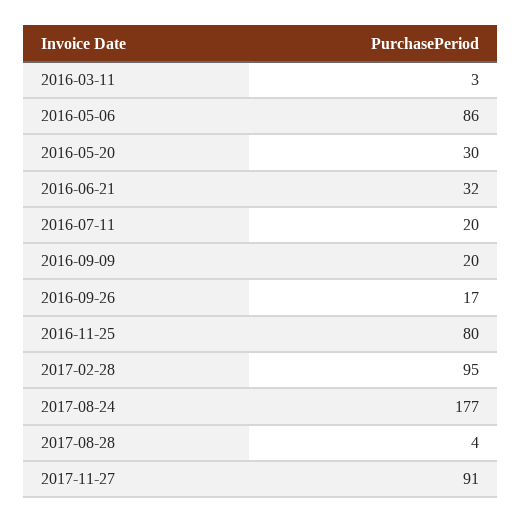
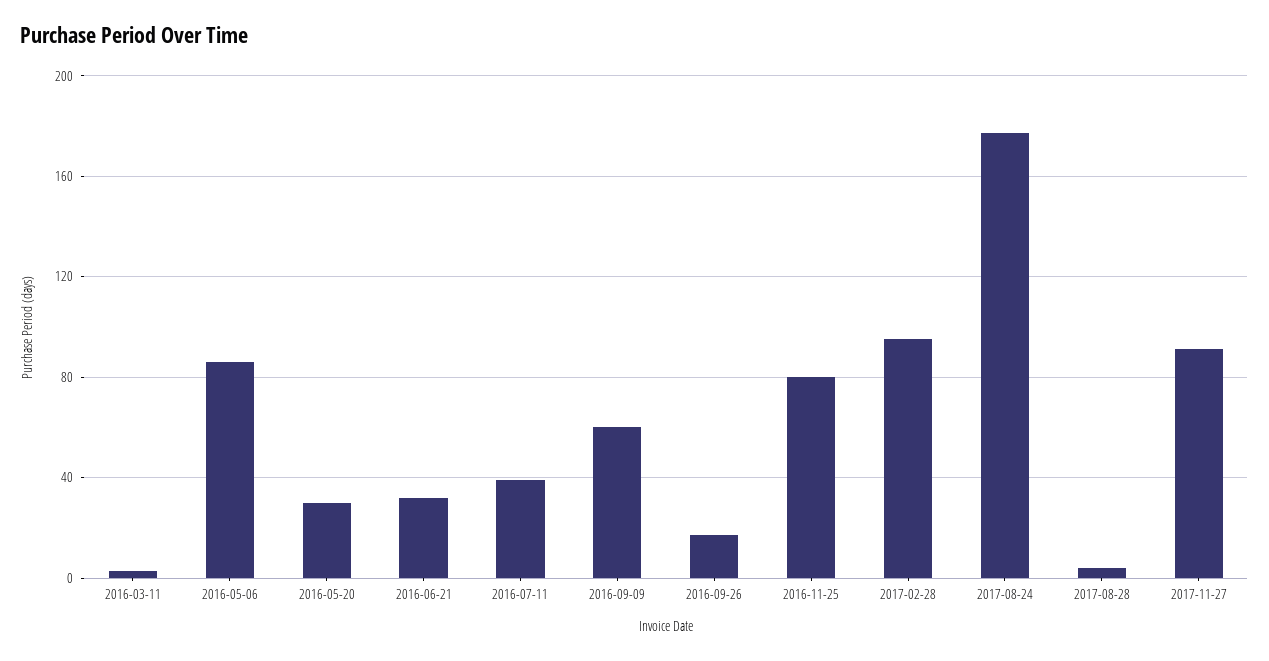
2016-07-11: 20 -> 40
2016-09-09: 20 -> 60

